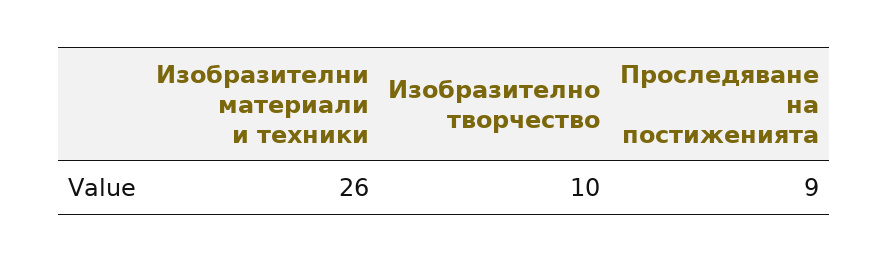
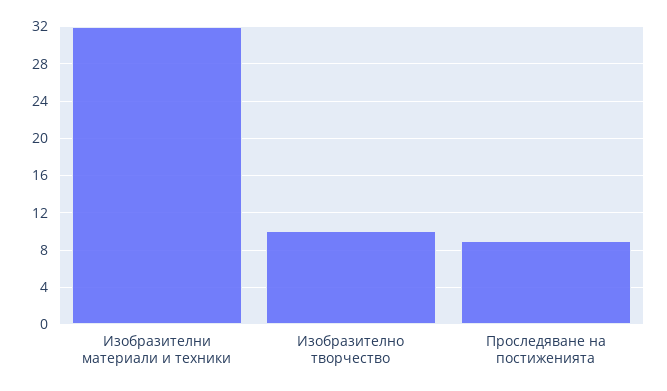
Изобразителни материали и техники: 26 -> 32

